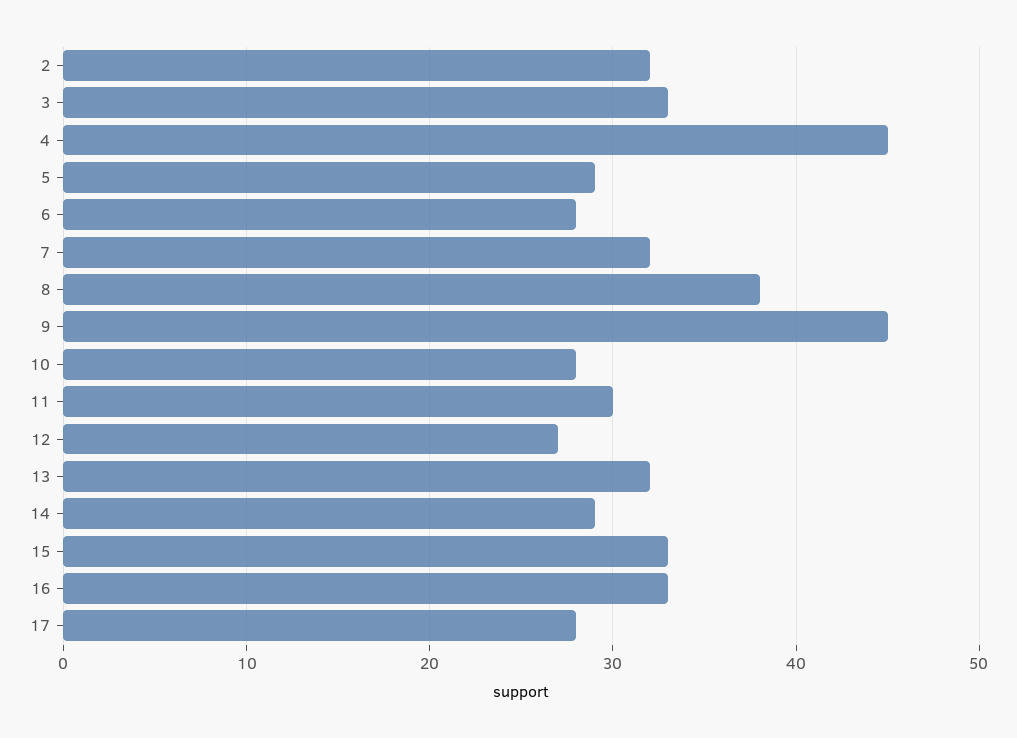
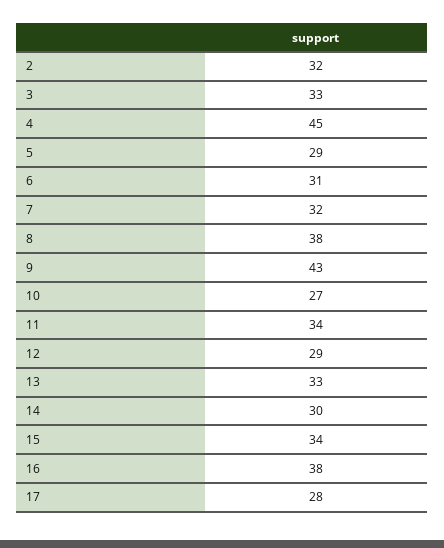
6: 28 -> 31
9: 45 -> 43
10: 28 -> 27
11: 30 -> 34
12: 27 -> 29
13: 32 -> 33
14: 29 -> 30
15: 33 -> 34
16: 33 -> 38

